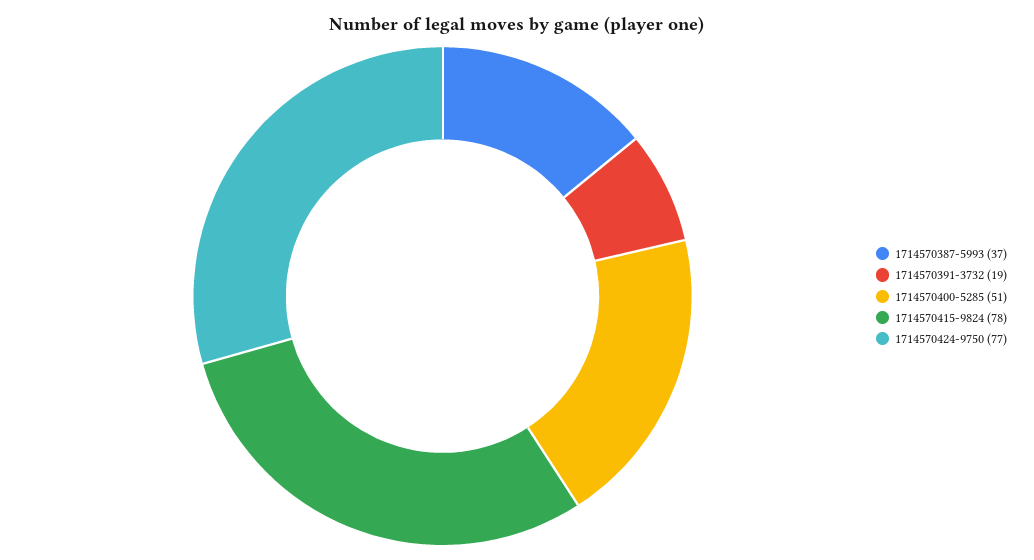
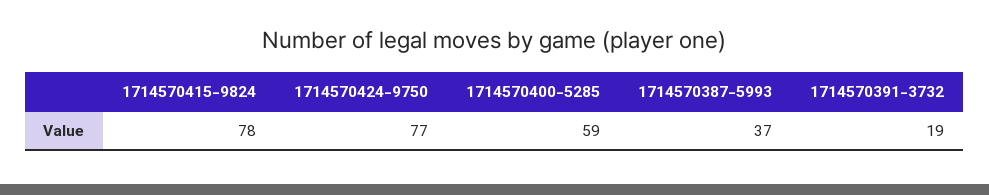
1714570400-5285: 51 -> 59

